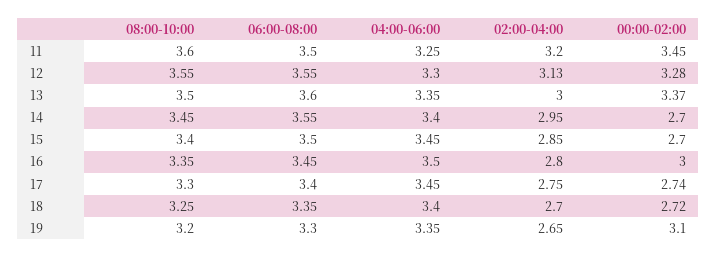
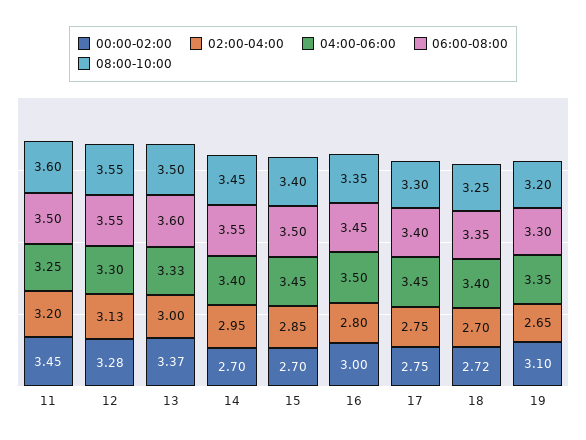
04:00-06:00, 13: 3.35 -> 3.33
00:00-02:00, 17: 2.74 -> 2.75

